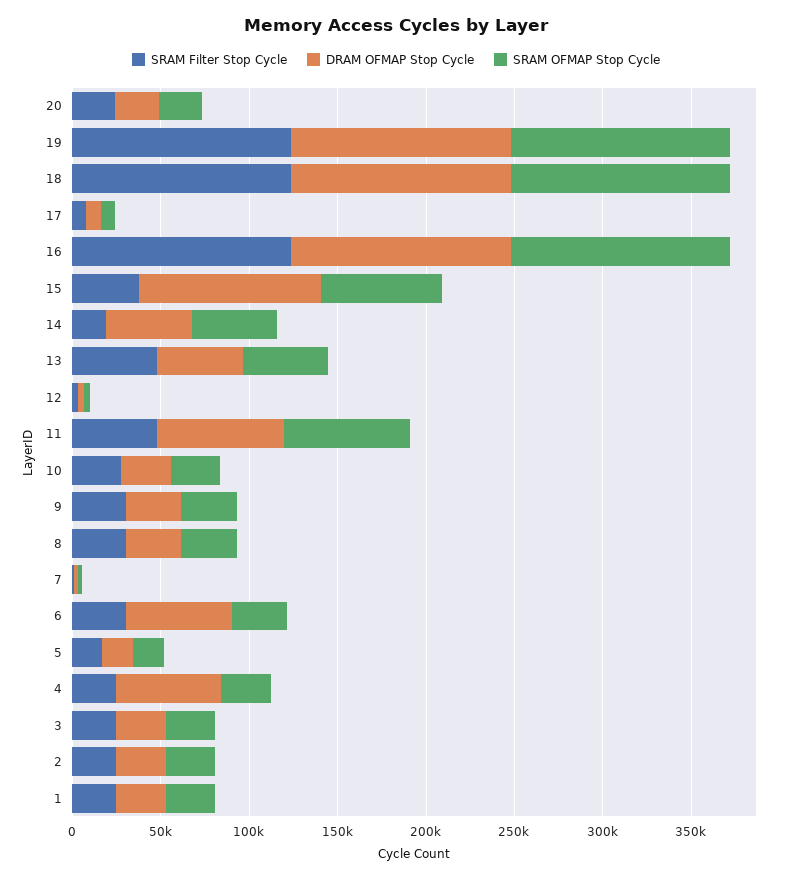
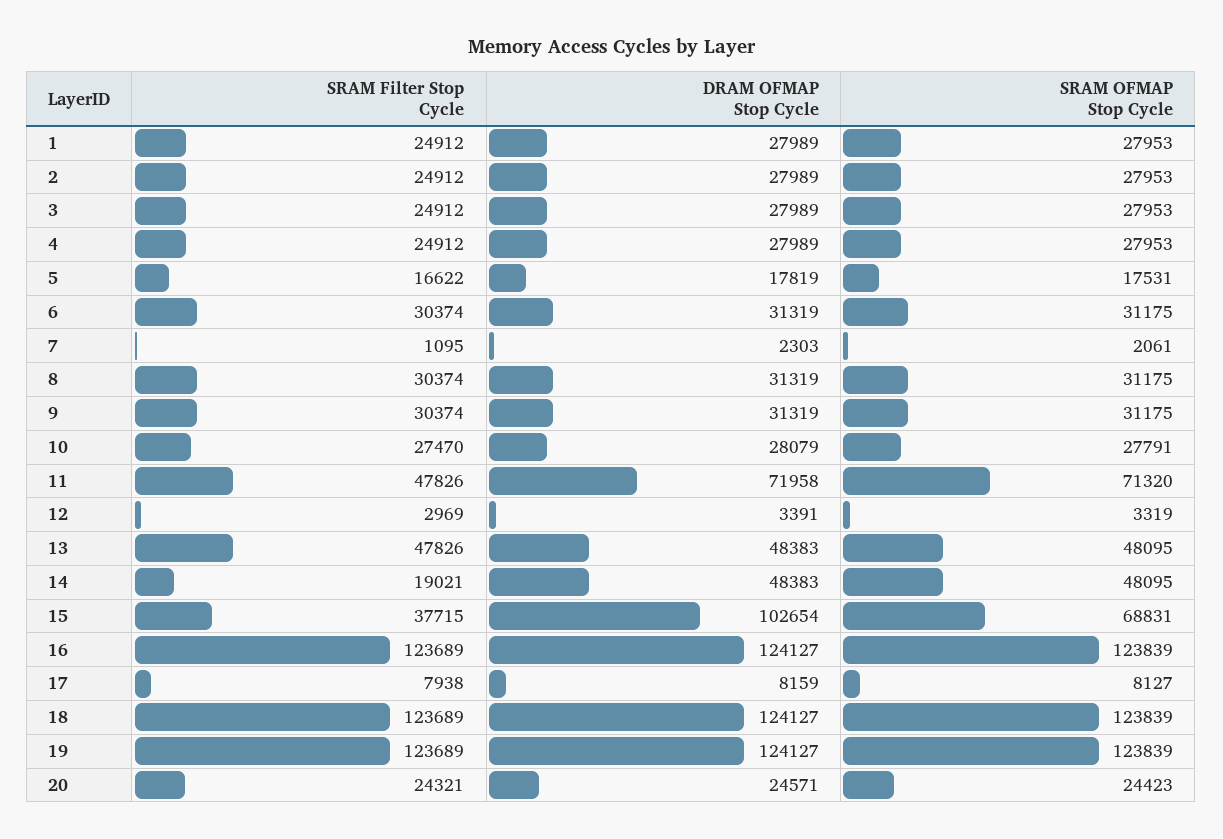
DRAM OFMAP Stop Cycle, 6: 60000 -> 31319
DRAM OFMAP Stop Cycle, 4: 60000 -> 27989

